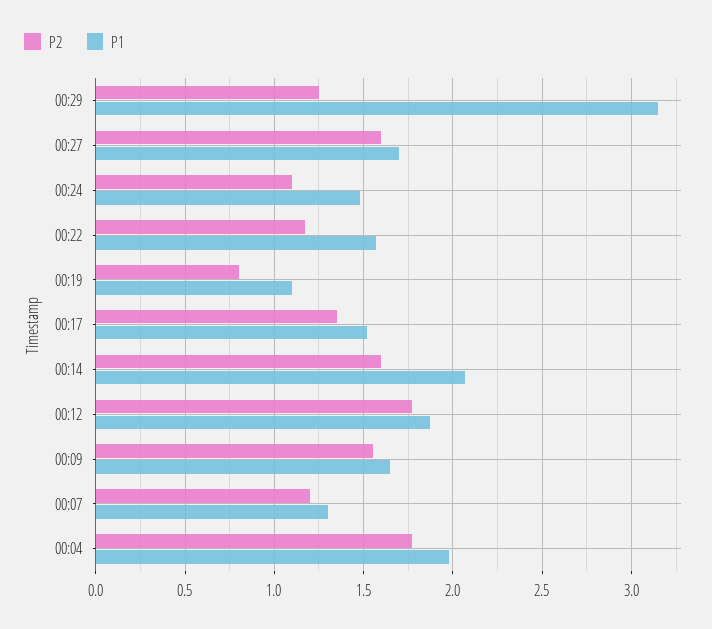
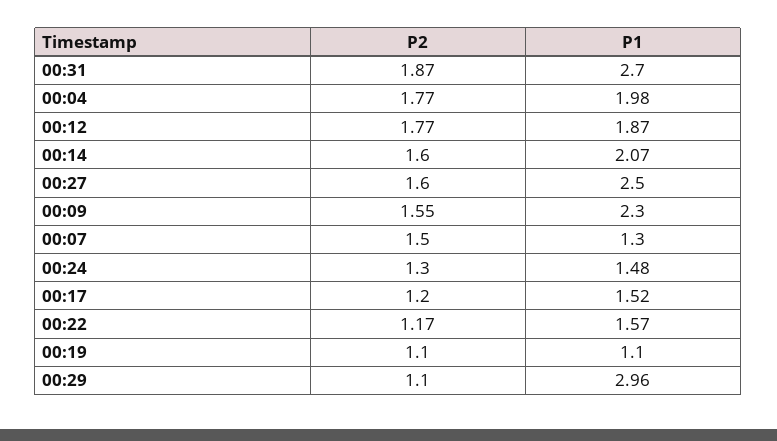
P2, 00:29: 1.25 -> 1.1
P1, 00:29: 3.15 -> 2.96
P1, 00:27: 1.7 -> 2.5
P2, 00:24: 1.1 -> 1.3
P2, 00:19: 0.8 -> 1.1
P2, 00:17: 1.35 -> 1.2
P1, 00:09: 1.65 -> 2.3
P2, 00:07: 1.2 -> 1.5
P2, 00:31: none -> 1.87
P1, 00:31: none -> 2.7

